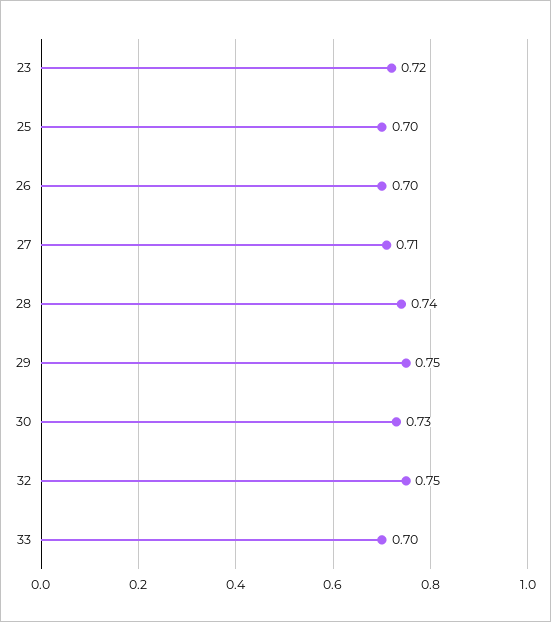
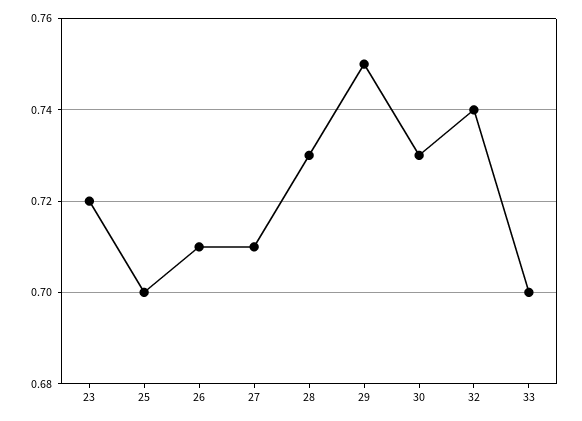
26: 0.7 -> 0.71
28: 0.74 -> 0.73
32: 0.75 -> 0.74

